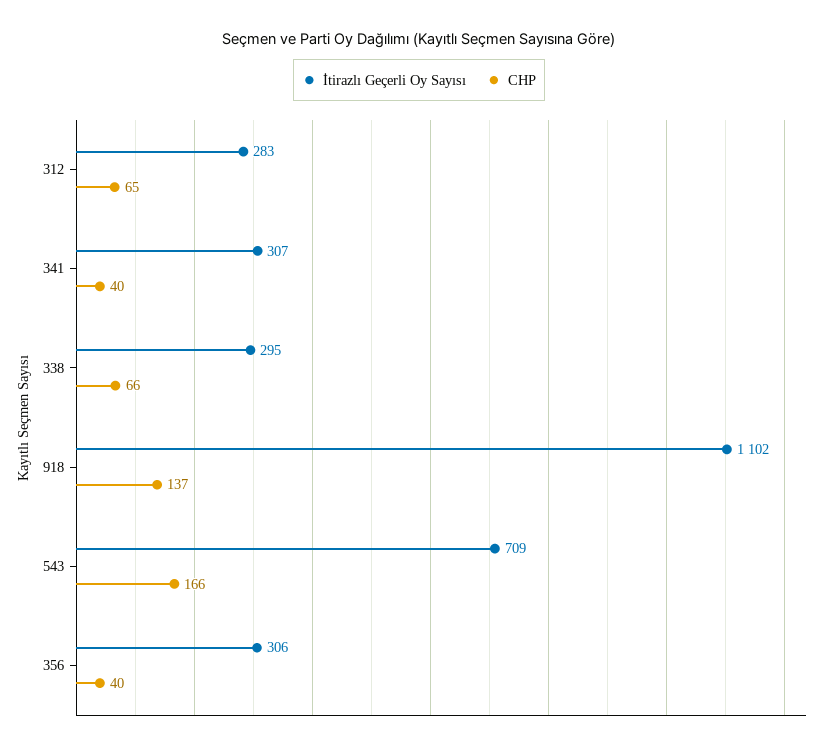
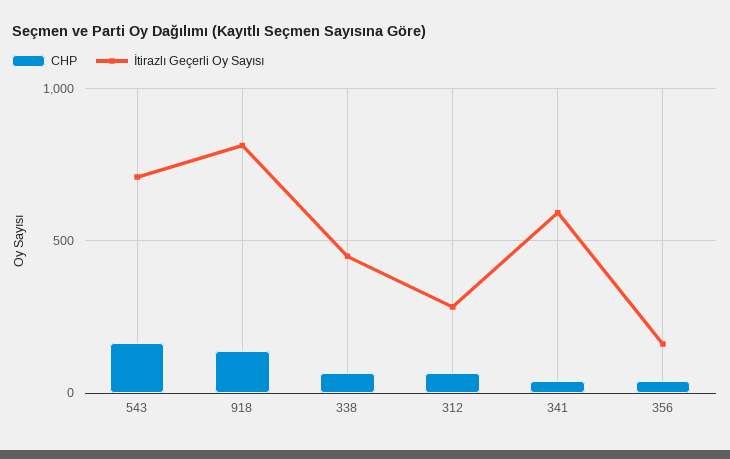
İtirazlı Geçerli Oy Sayısı, 341: 307 -> 600
İtirazlı Geçerli Oy Sayısı, 338: 295 -> 450
İtirazlı Geçerli Oy Sayısı, 918: 1102 -> 800
İtirazlı Geçerli Oy Sayısı, 356: 306 -> 150

